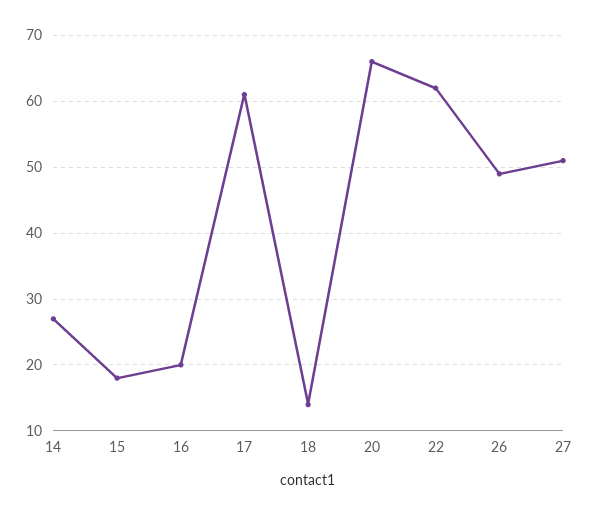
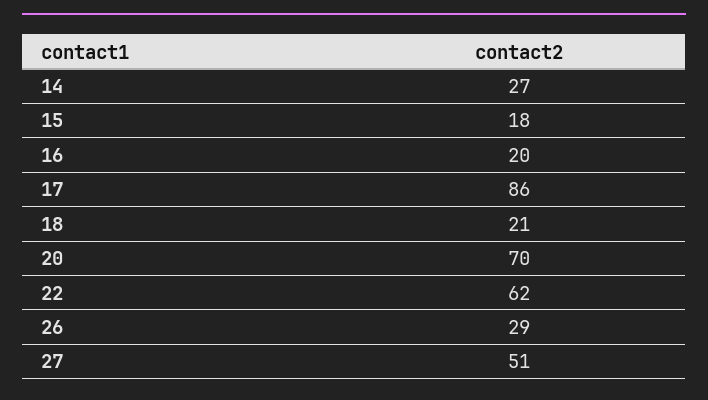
17: 61 -> 86
18: 14 -> 21
20: 66 -> 70
26: 49 -> 29

